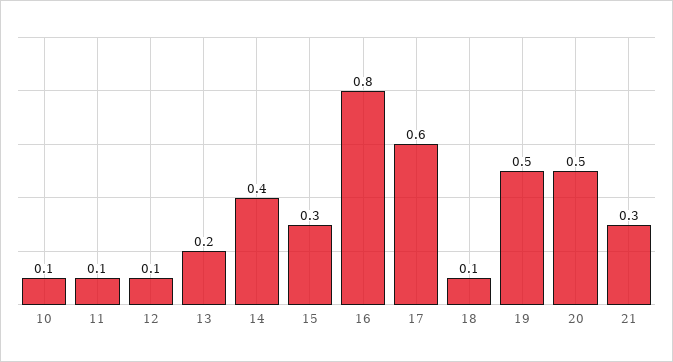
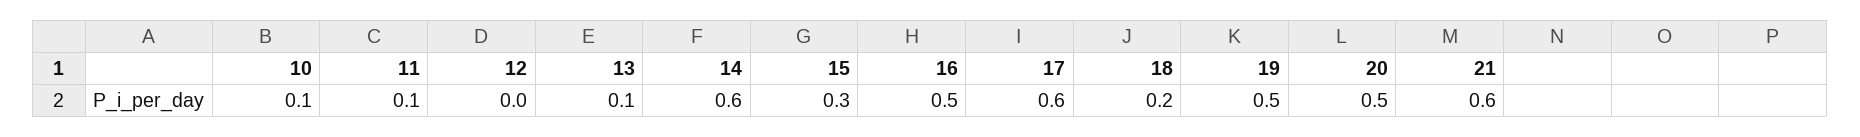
12: 0.1 -> 0
13: 0.2 -> 0.1
14: 0.4 -> 0.6
16: 0.8 -> 0.5
18: 0.1 -> 0.2
21: 0.3 -> 0.6

